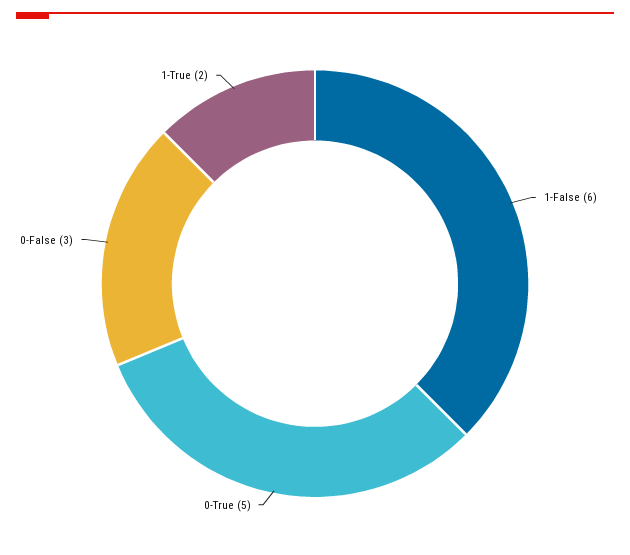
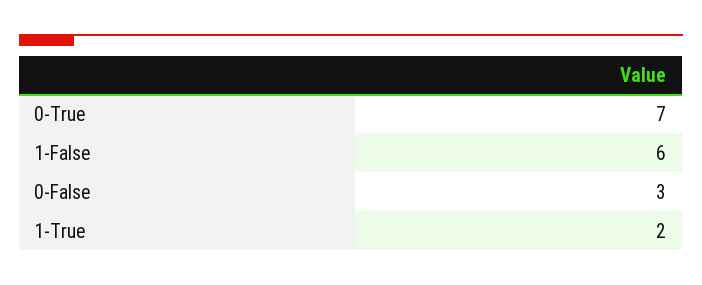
0-True: 5 -> 7

